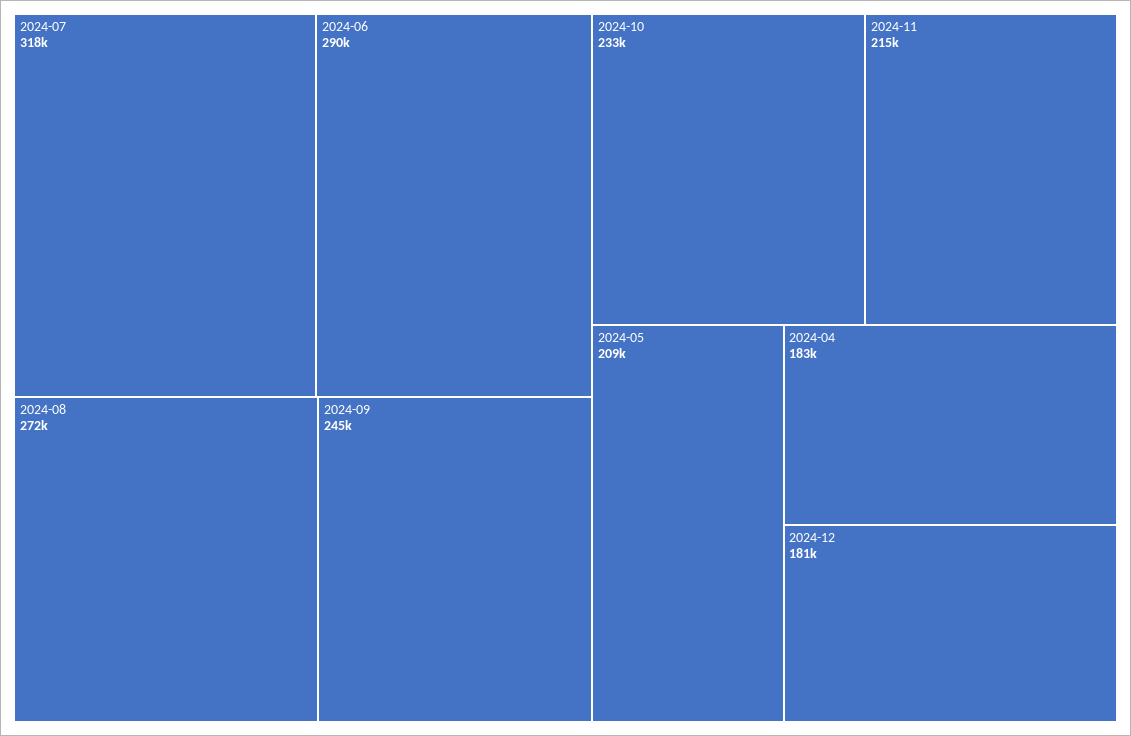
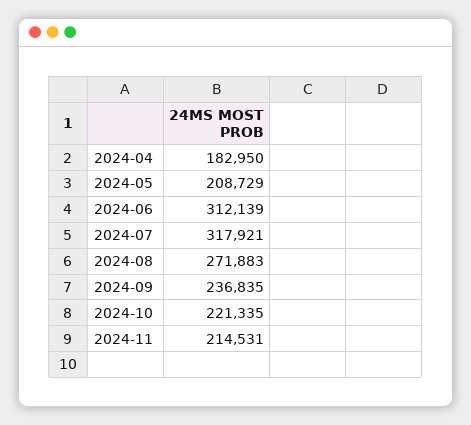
2024-06: 290000 -> 312139
2024-09: 245000 -> 236835
2024-10: 233000 -> 221335
2024-12: 181000 -> none

